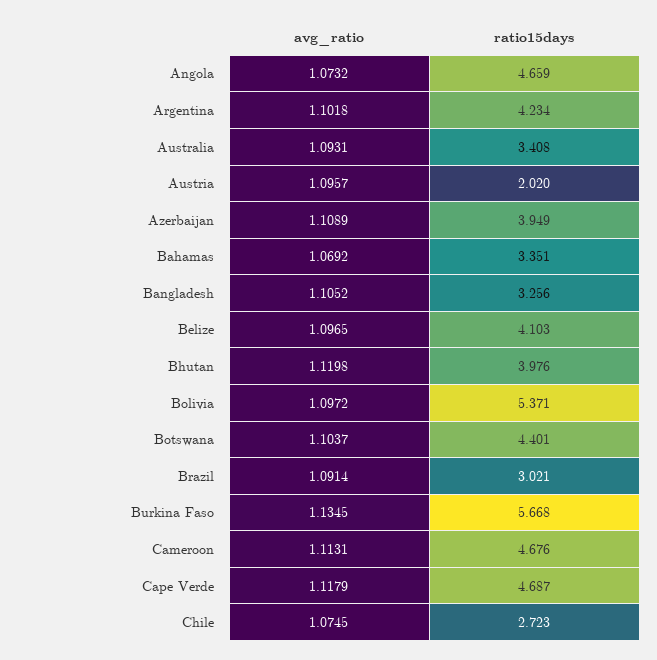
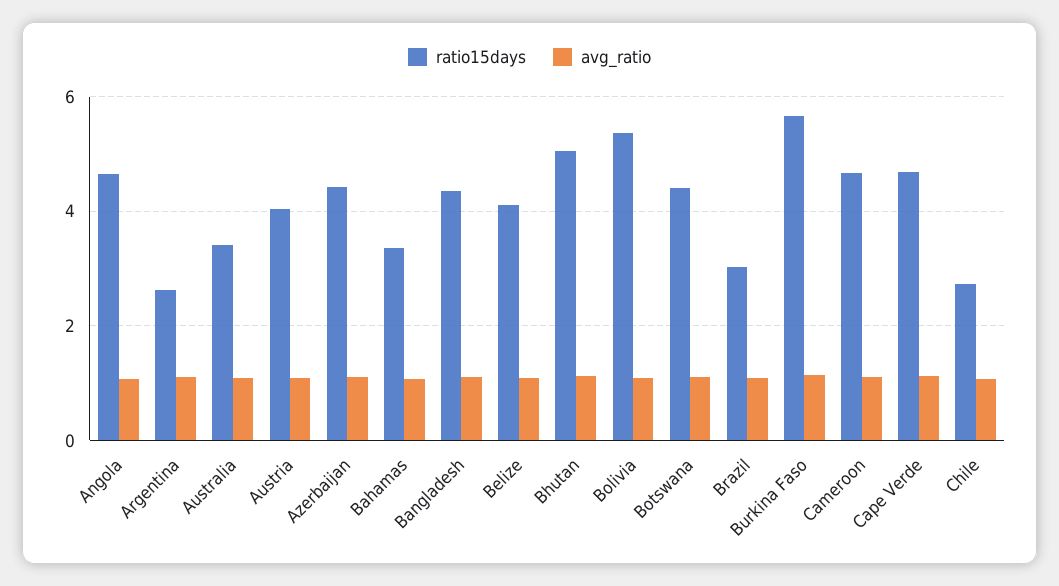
ratio15days, Argentina: 4.234 -> 2.6
ratio15days, Austria: 2.02 -> 4
ratio15days, Azerbaijan: 3.949 -> 4.4
ratio15days, Bangladesh: 3.256 -> 4.4
ratio15days, Bhutan: 3.976 -> 5

